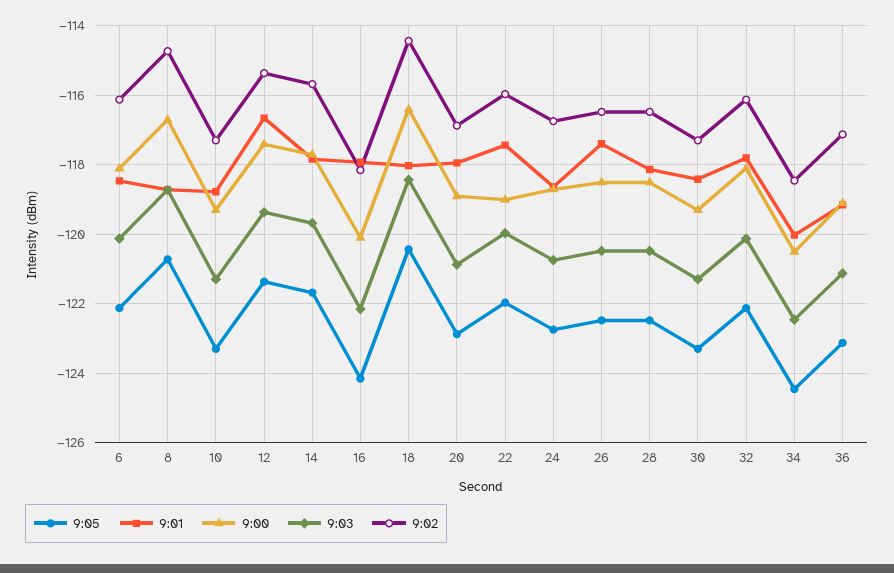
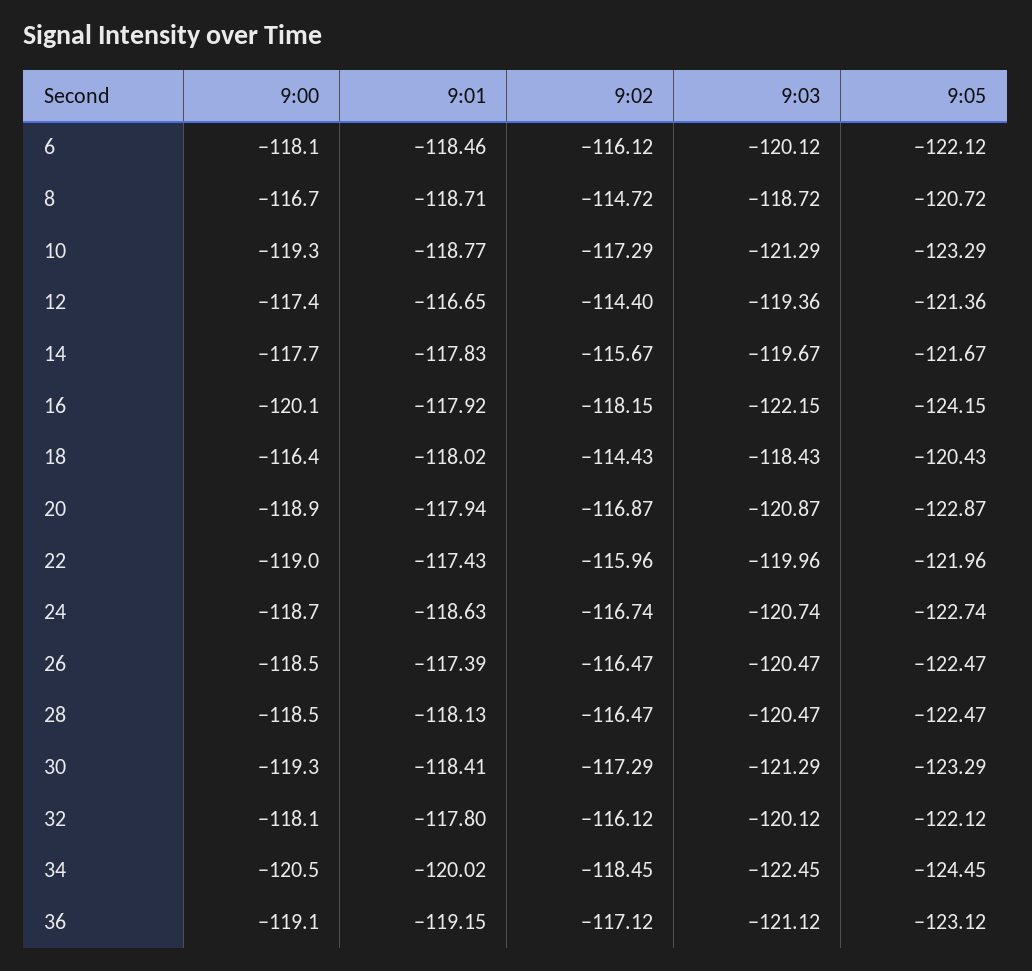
9:02, 12: -115.4 -> -114.4

